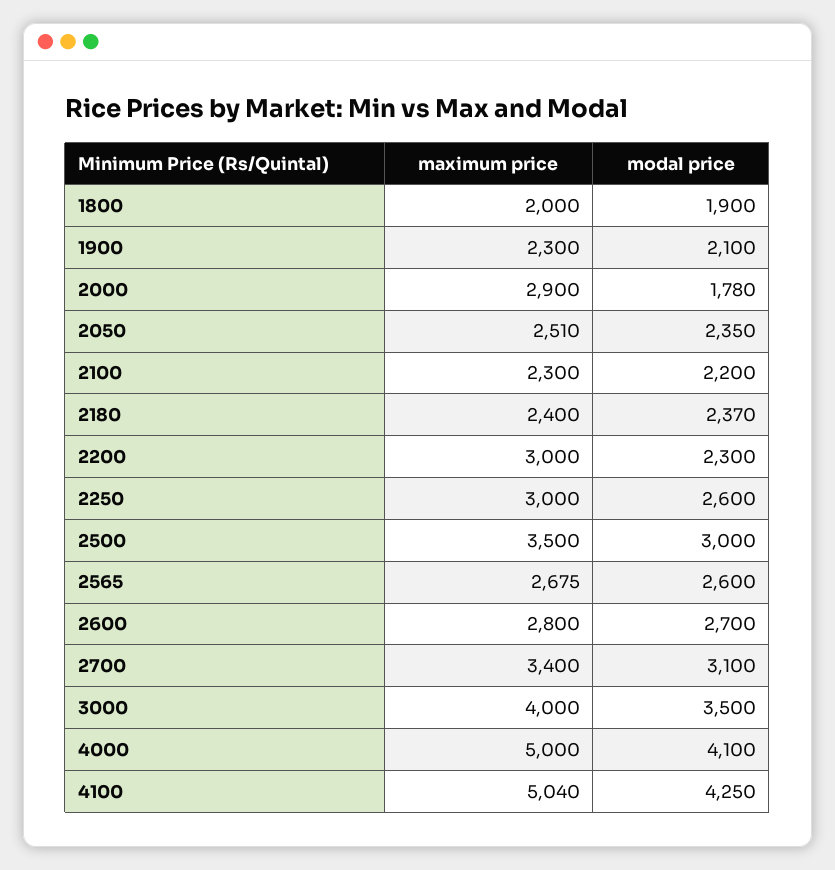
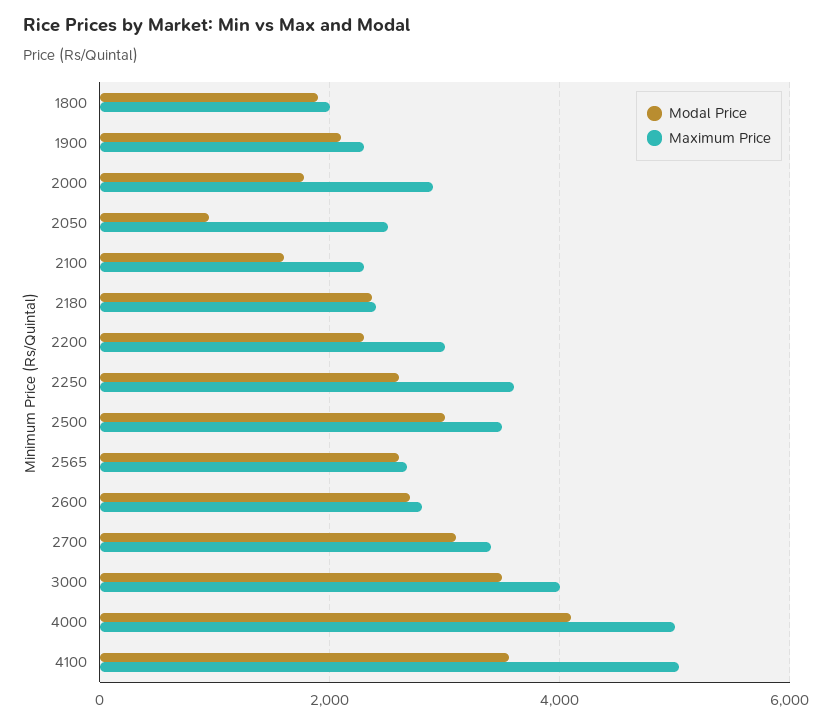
modal price, 2050: 2350 -> 1000
modal price, 2100: 2200 -> 1600
maximum price, 2250: 3000 -> 3600
modal price, 4100: 4250 -> 3600

